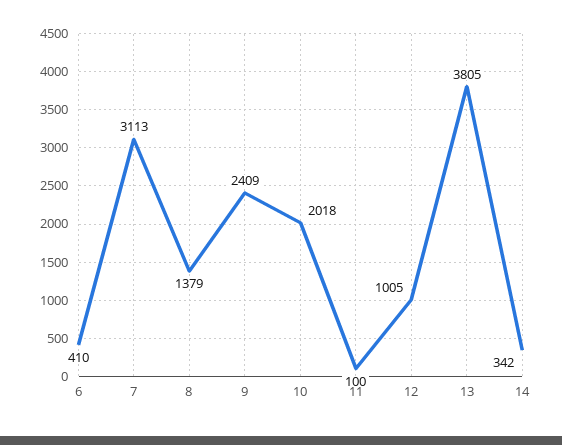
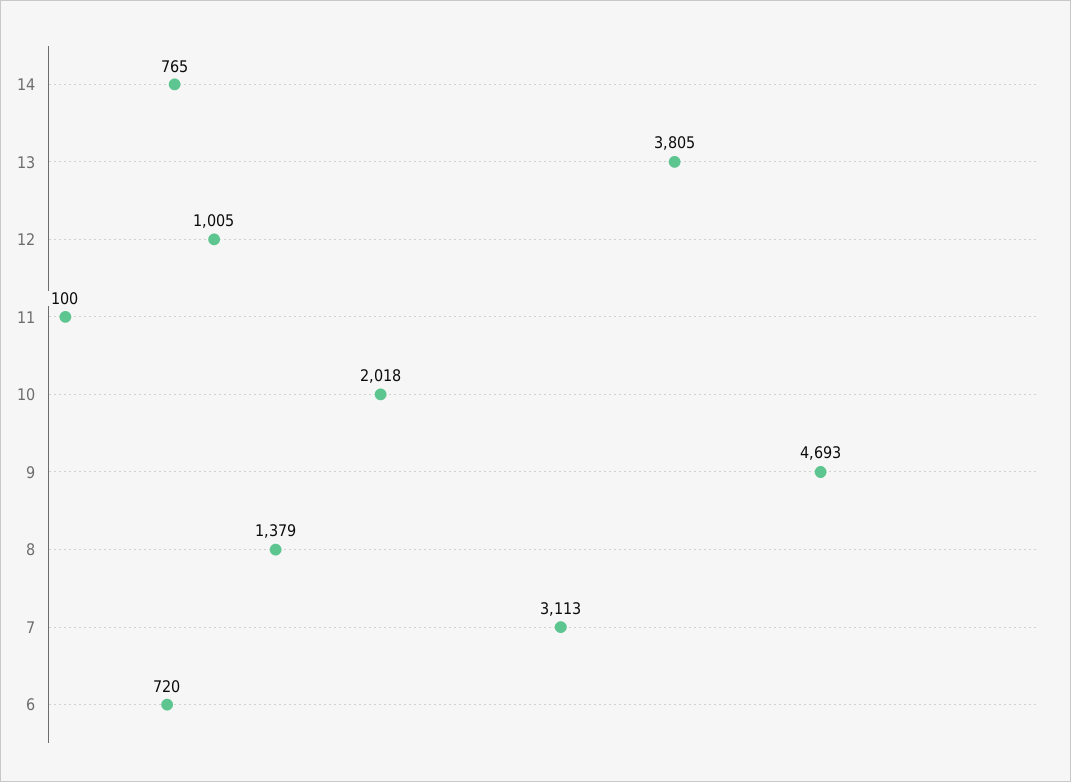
6: 410 -> 720
9: 2409 -> 4693
14: 342 -> 765

